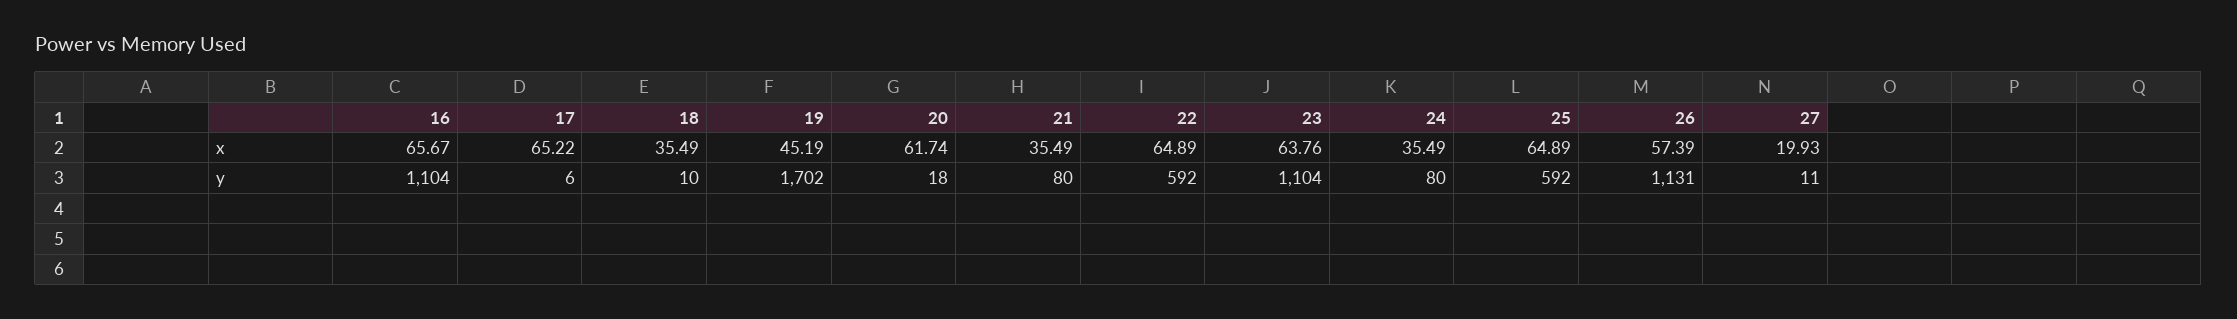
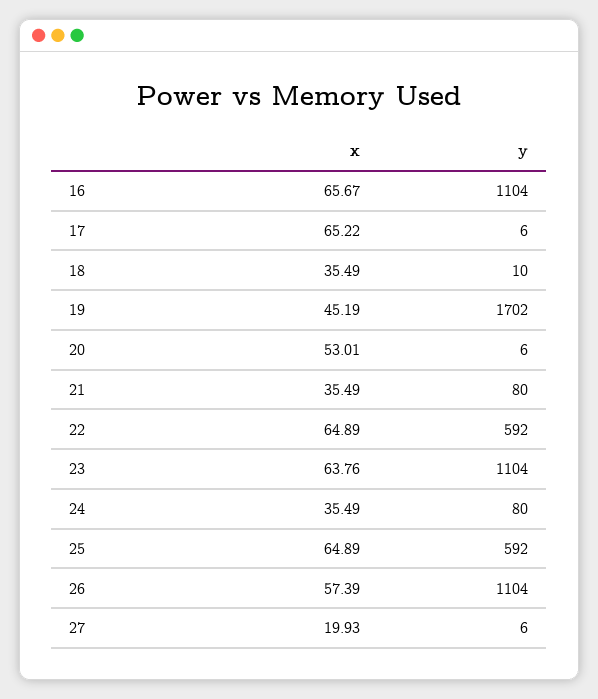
20, x: 61.74 -> 53.01
20, y: 18 -> 6
26, y: 1131 -> 1104
27, y: 11 -> 6

